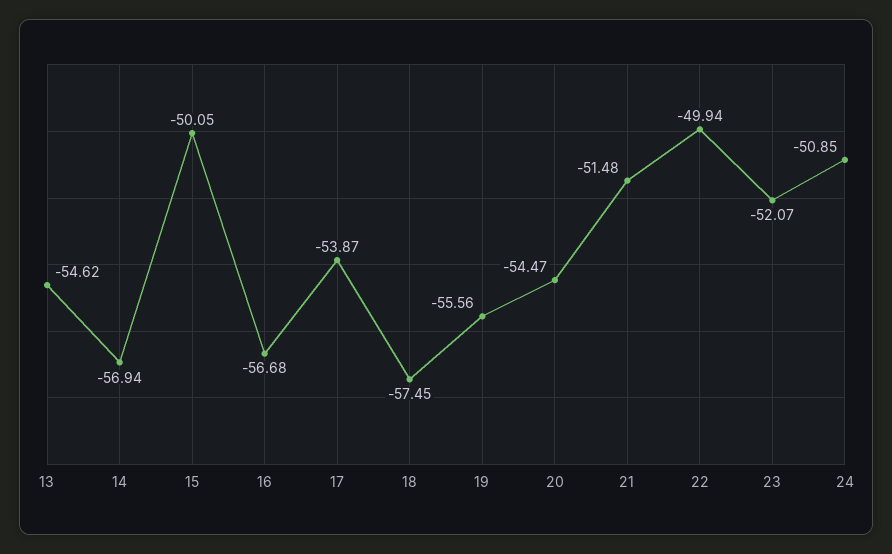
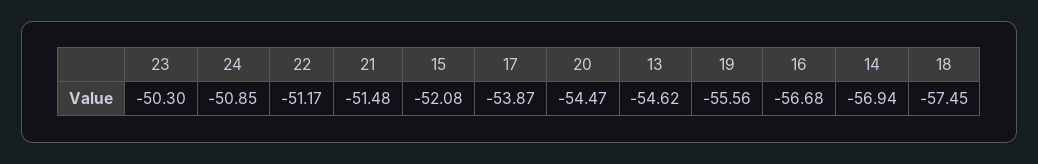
15: -50.05 -> -52.08
22: -49.94 -> -51.17
23: -52.07 -> -50.3

